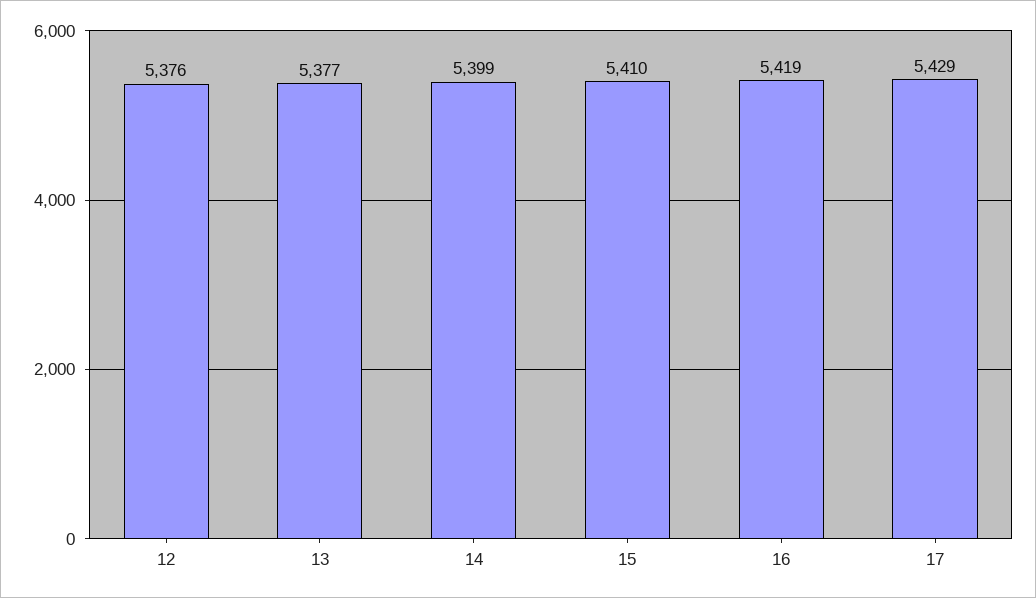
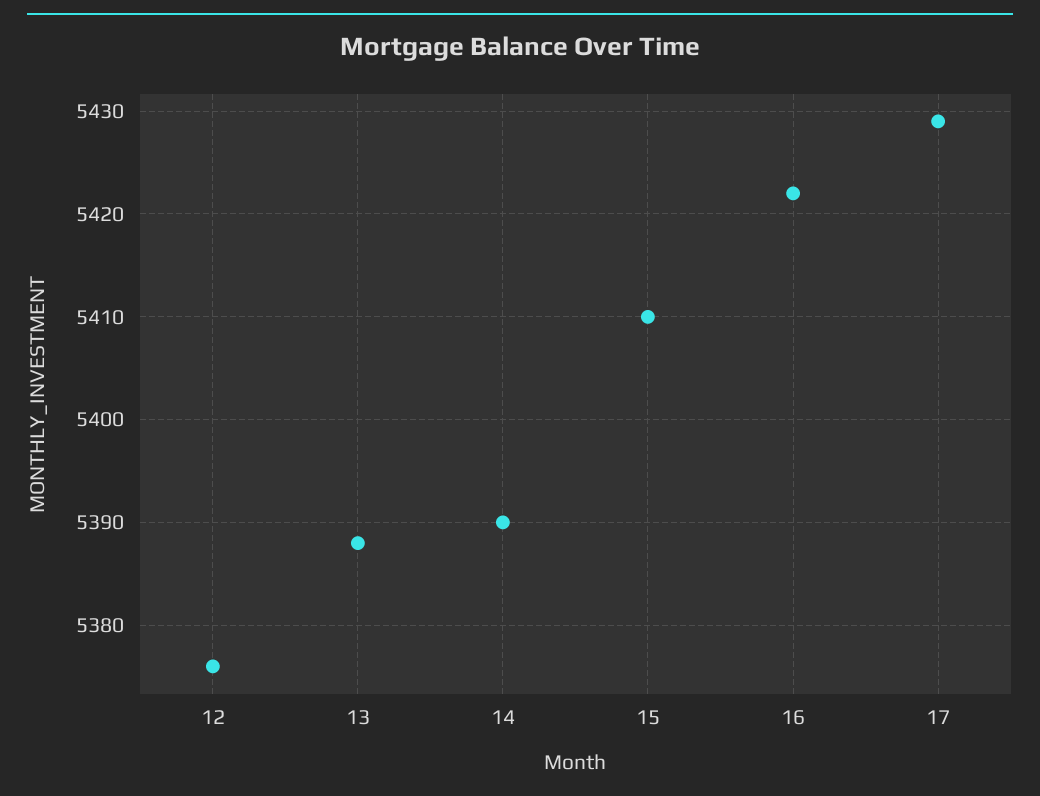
13: 5377 -> 5388
14: 5399 -> 5390
16: 5419 -> 5422

